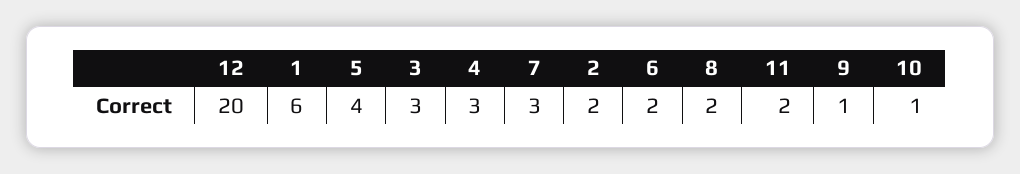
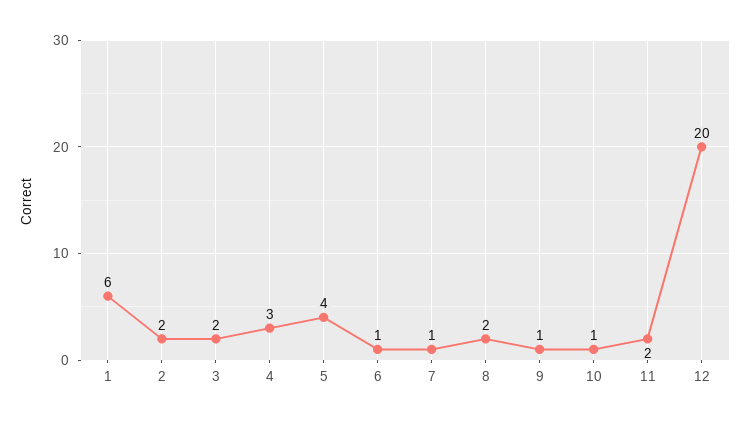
3: 3 -> 2
7: 3 -> 1
6: 2 -> 1

